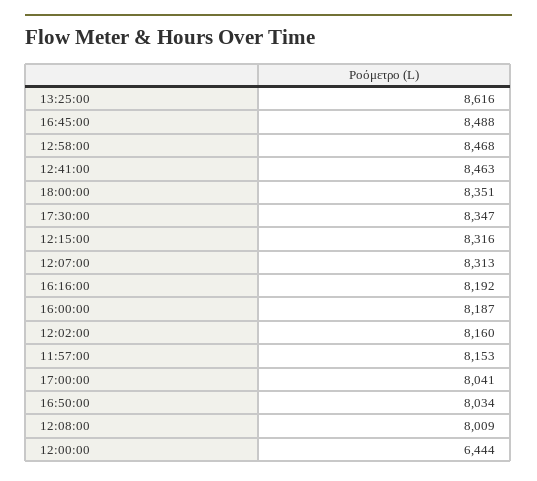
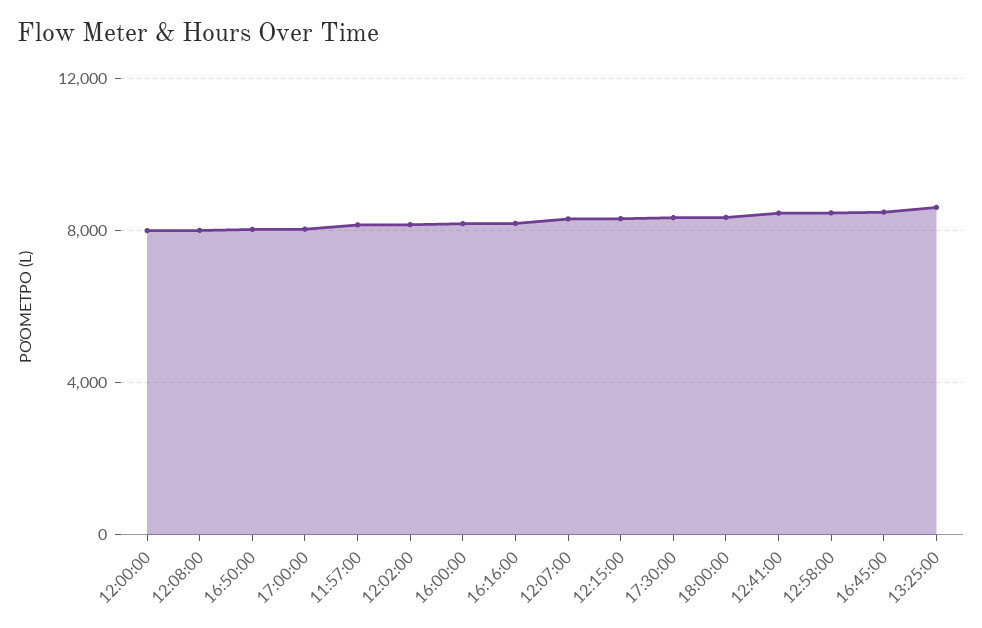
12:00:00: 6444 -> 8000

